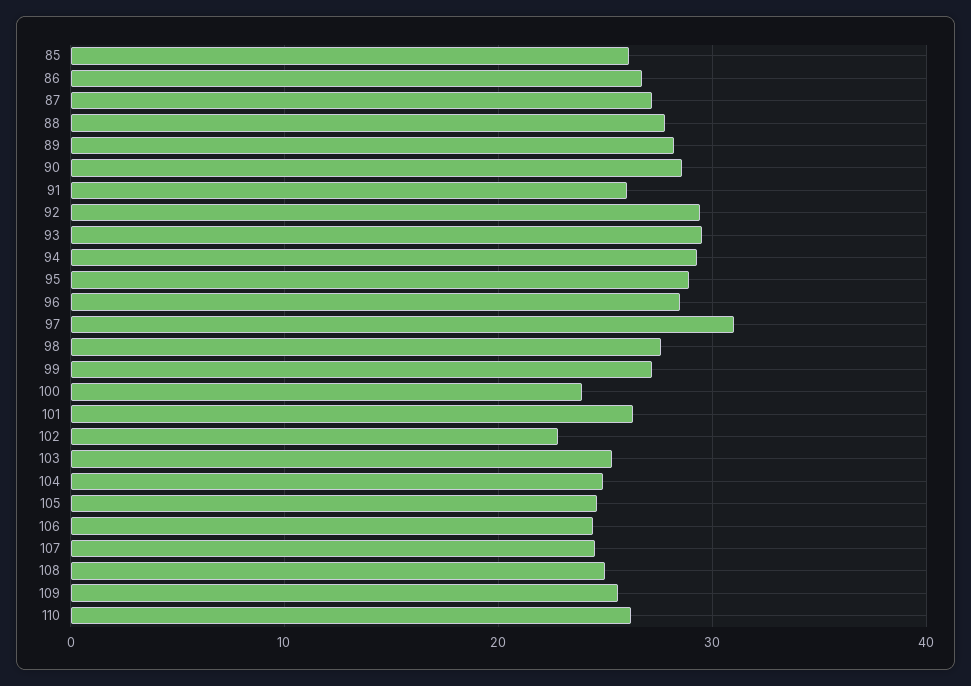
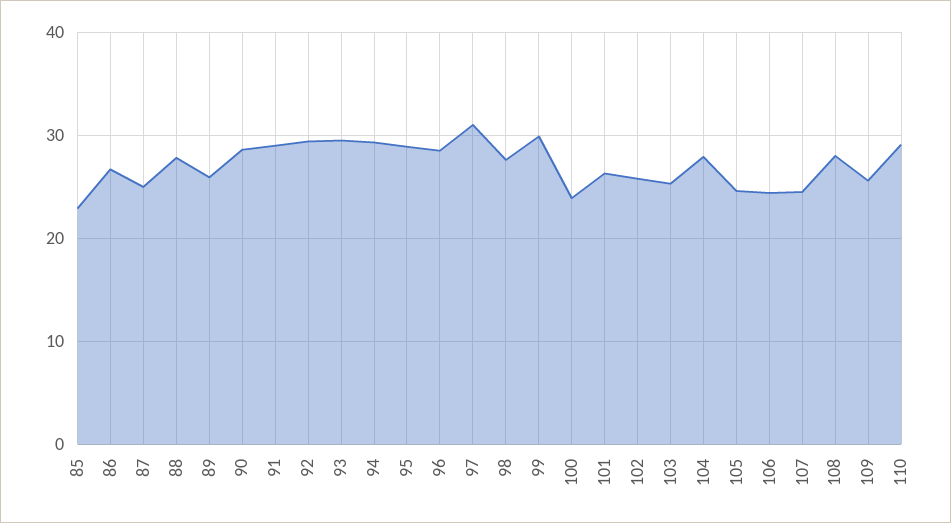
85: 26 -> 23
87: 27 -> 25
89: 28 -> 26
91: 26 -> 29
99: 27 -> 30
102: 23 -> 26
104: 25 -> 28
108: 25 -> 28
110: 26 -> 29

